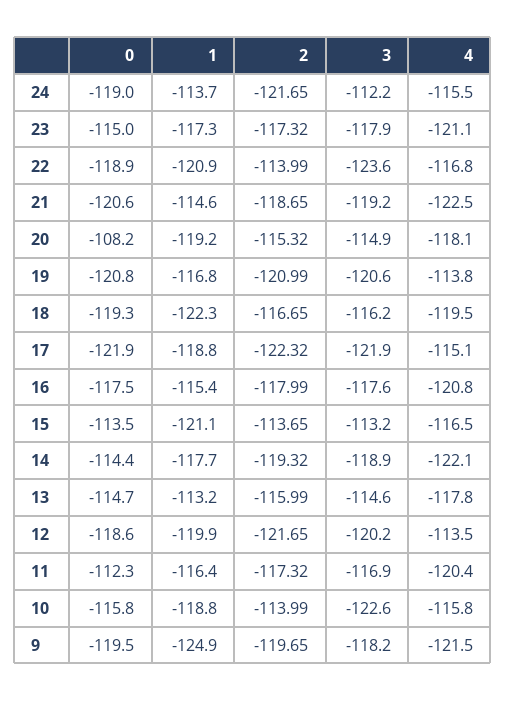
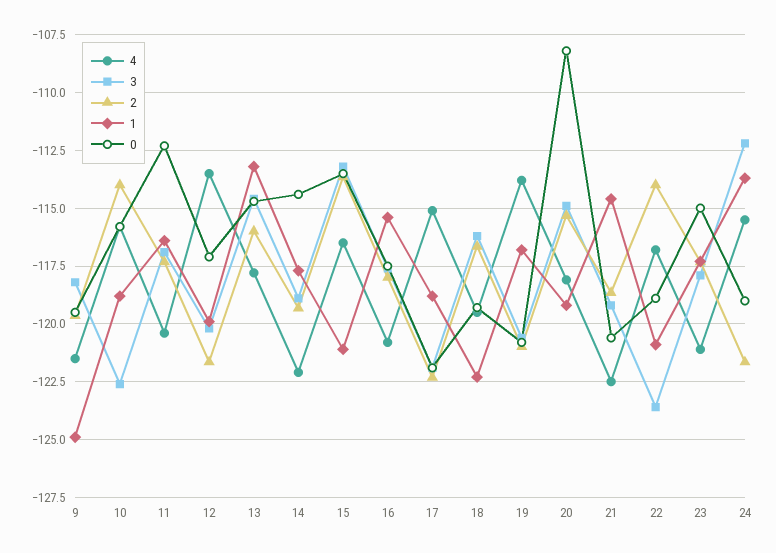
0, 12: -118.6 -> -117

